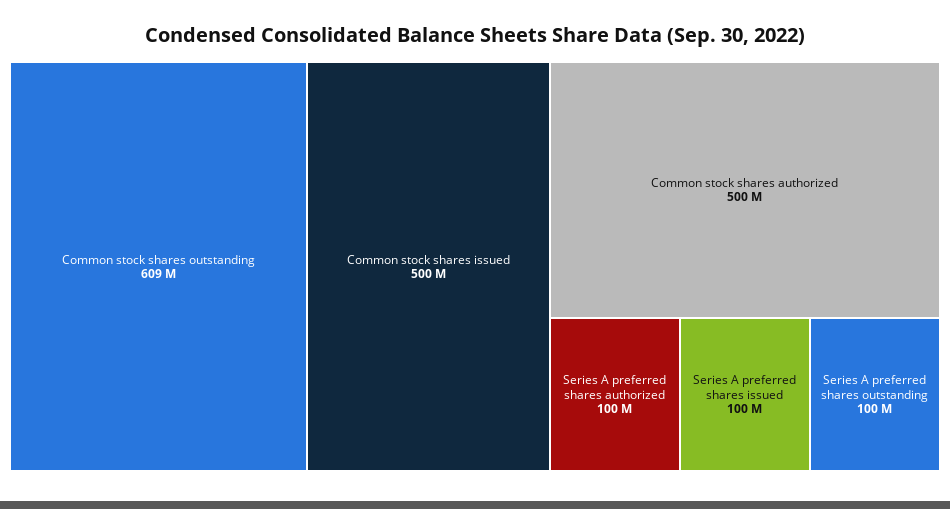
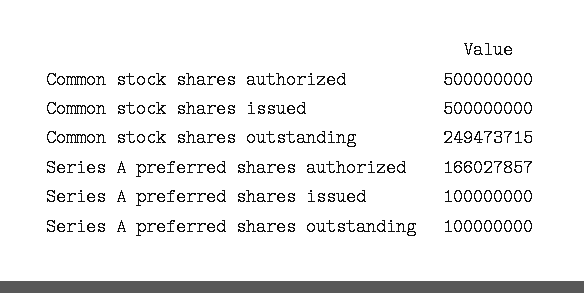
Common stock shares outstanding: 609000000 -> 249473715
Series A preferred shares authorized: 100000000 -> 166027857

